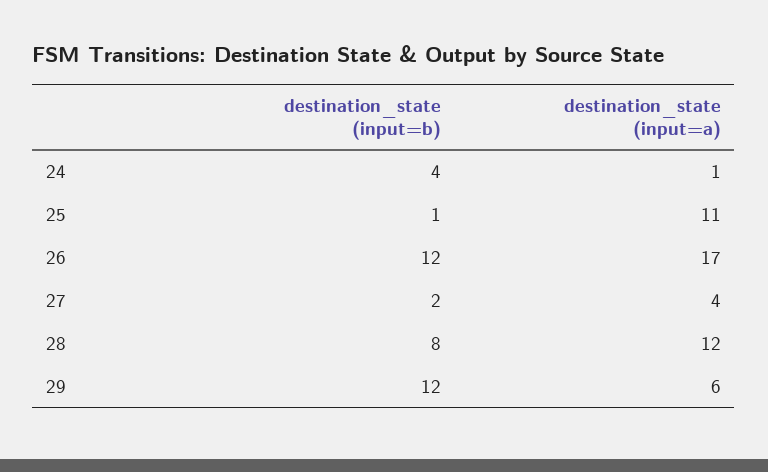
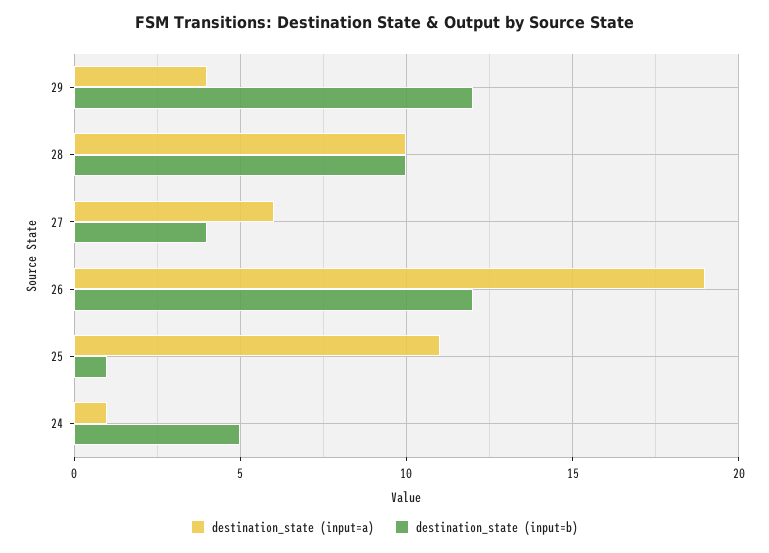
destination_state (input=b), 24: 4 -> 5
destination_state (input=a), 26: 17 -> 19
destination_state (input=b), 27: 2 -> 4
destination_state (input=a), 27: 4 -> 6
destination_state (input=b), 28: 8 -> 10
destination_state (input=a), 28: 12 -> 10
destination_state (input=a), 29: 6 -> 4

